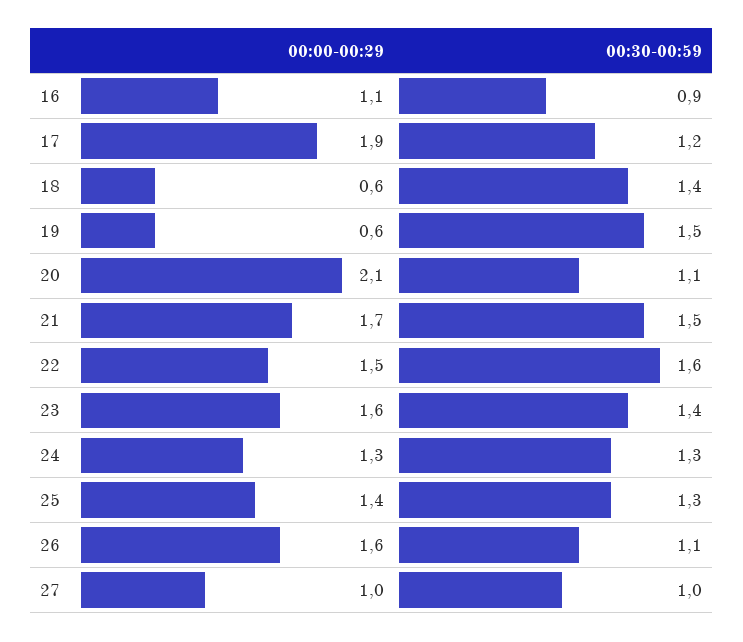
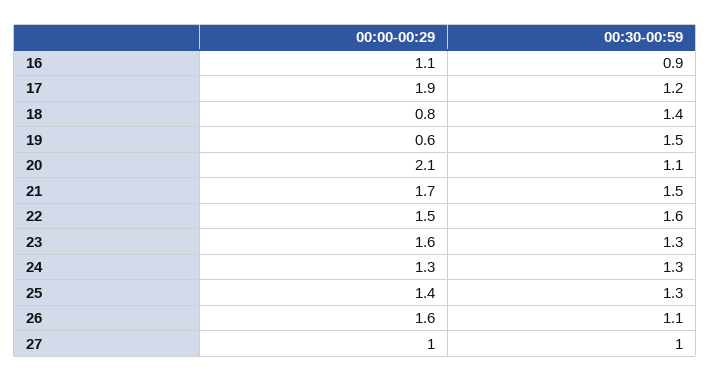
00:00-00:29, 18: 0.6 -> 0.8
00:30-00:59, 23: 1.4 -> 1.3

